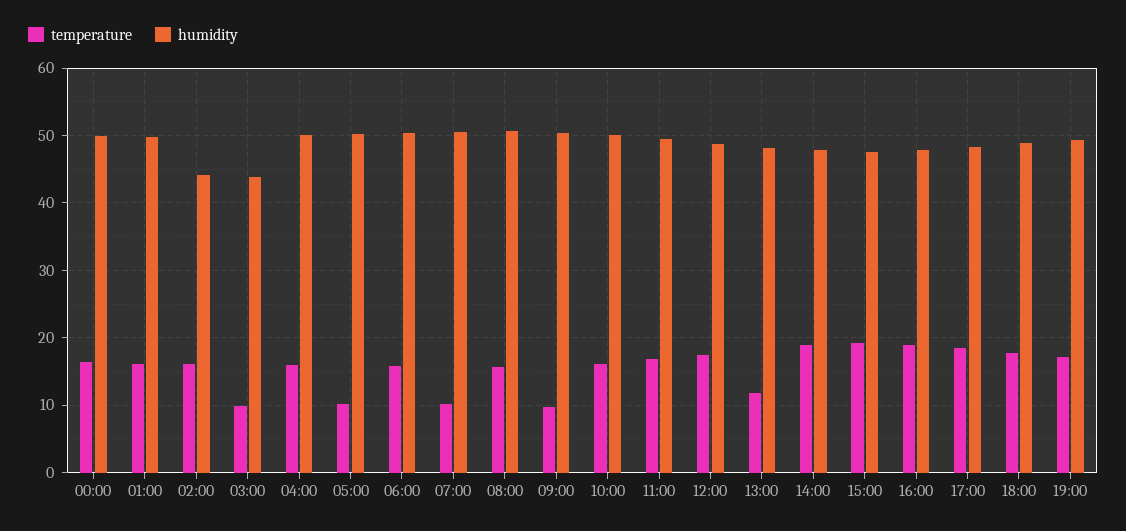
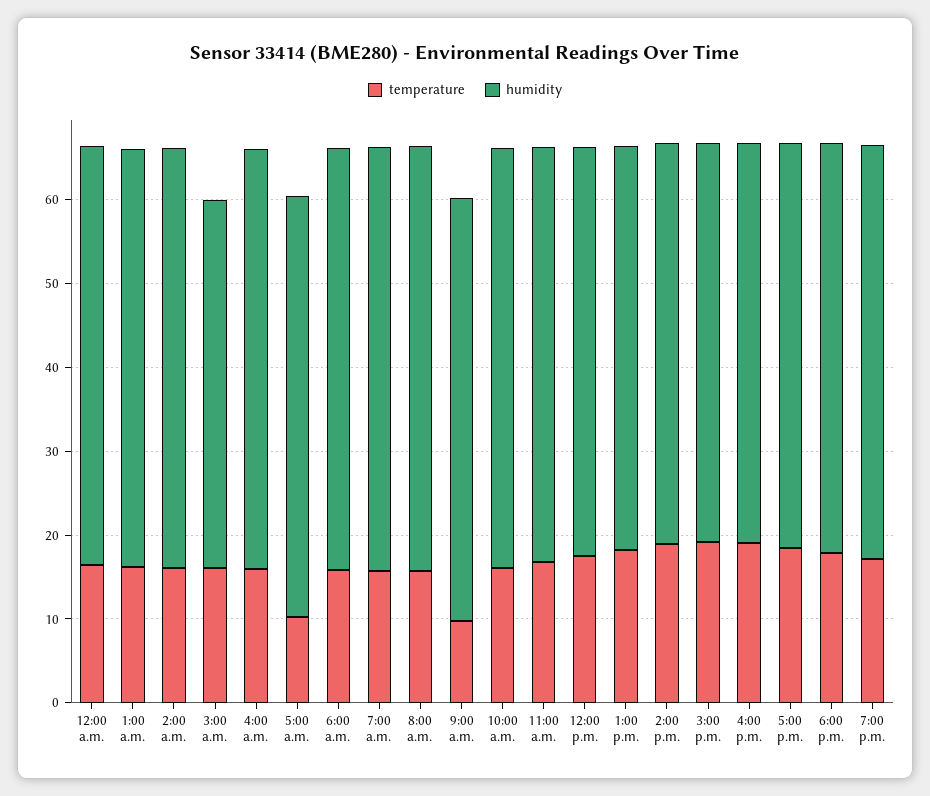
humidity, 02:00: 44 -> 50
temperature, 03:00: 10 -> 16
temperature, 07:00: 10 -> 16
temperature, 13:00: 12 -> 18

